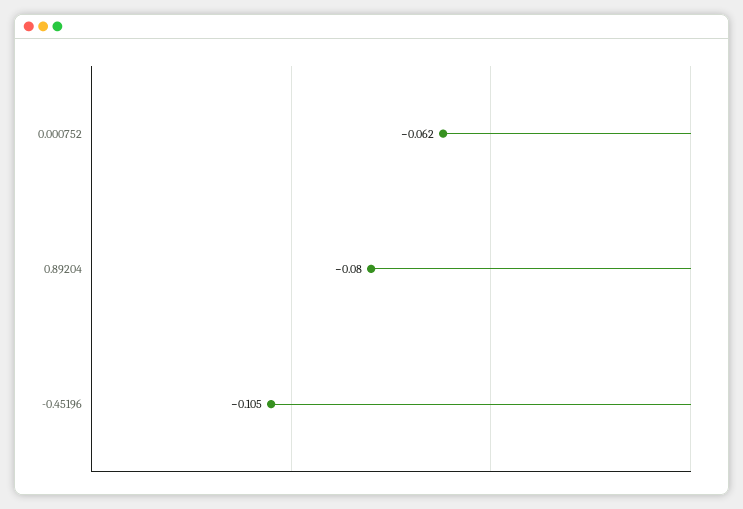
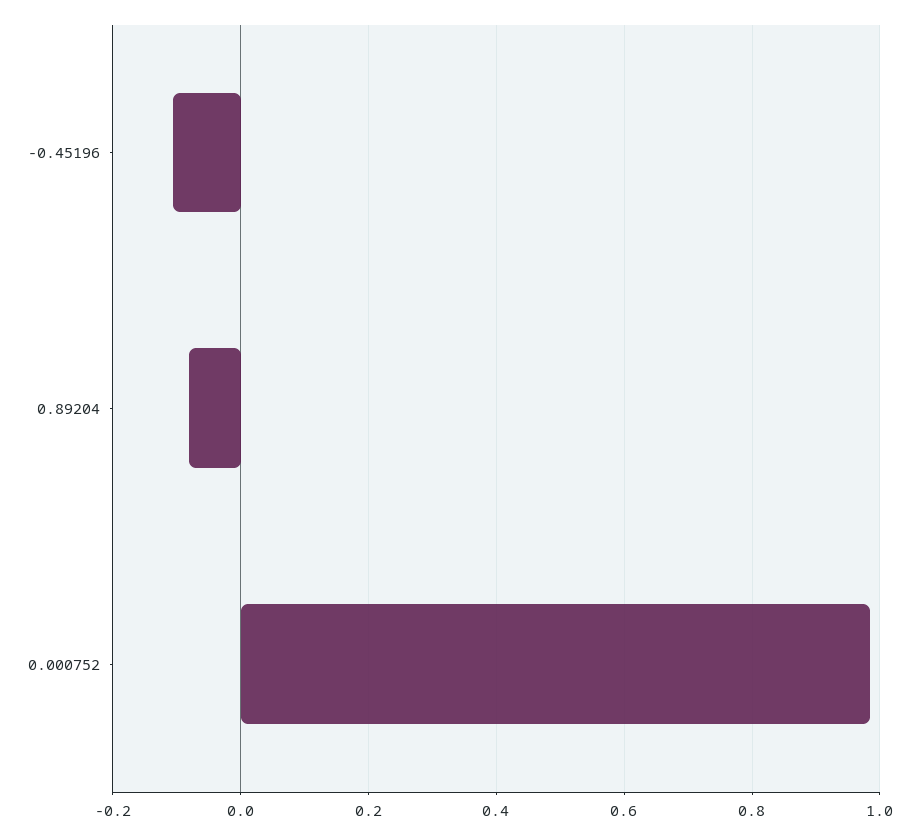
0.000752: -0.062 -> 0.98

